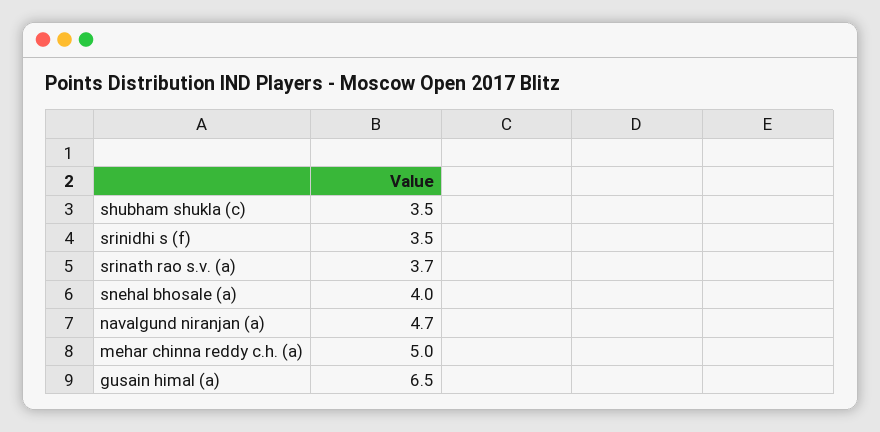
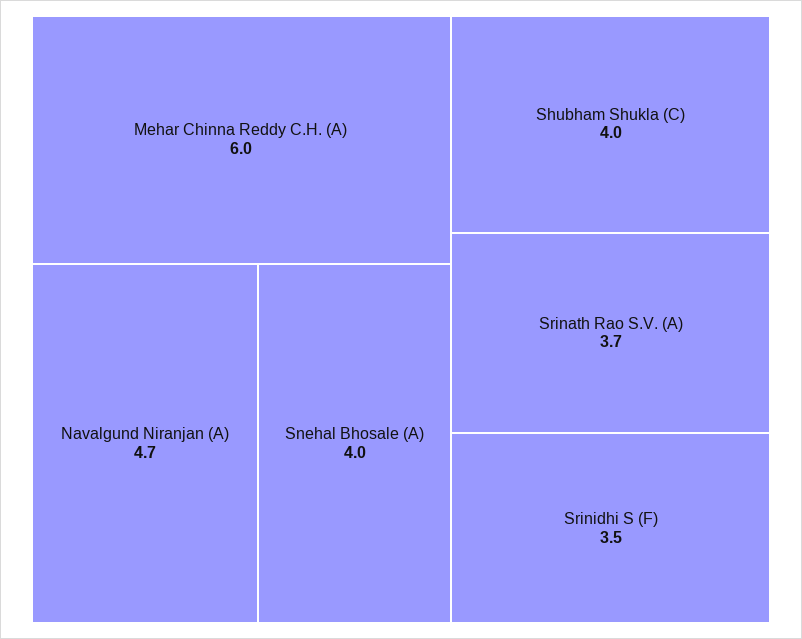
shubham shukla (c): 3.5 -> 4
mehar chinna reddy c.h. (a): 5 -> 6
gusain himal (a): 6.5 -> none

